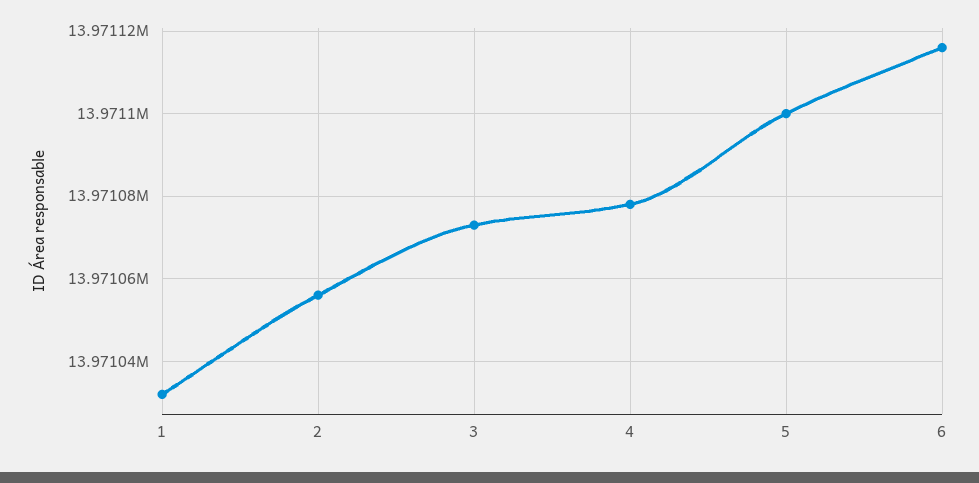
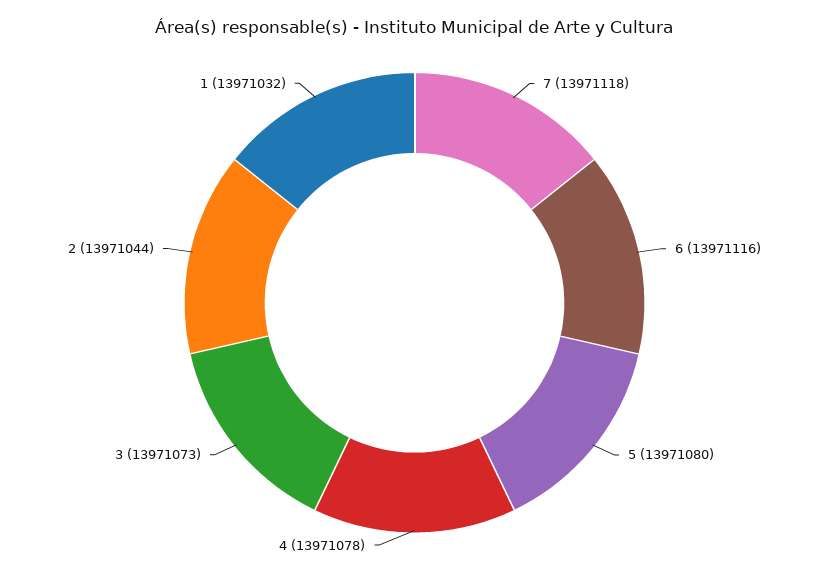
2: 13971055 -> 13971044
5: 13971100 -> 13971080
7: none -> 13971118

